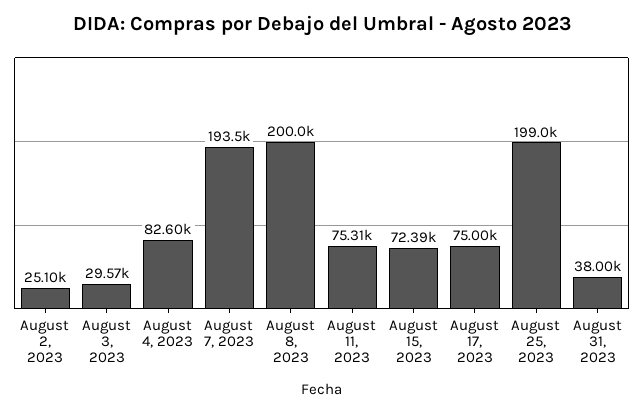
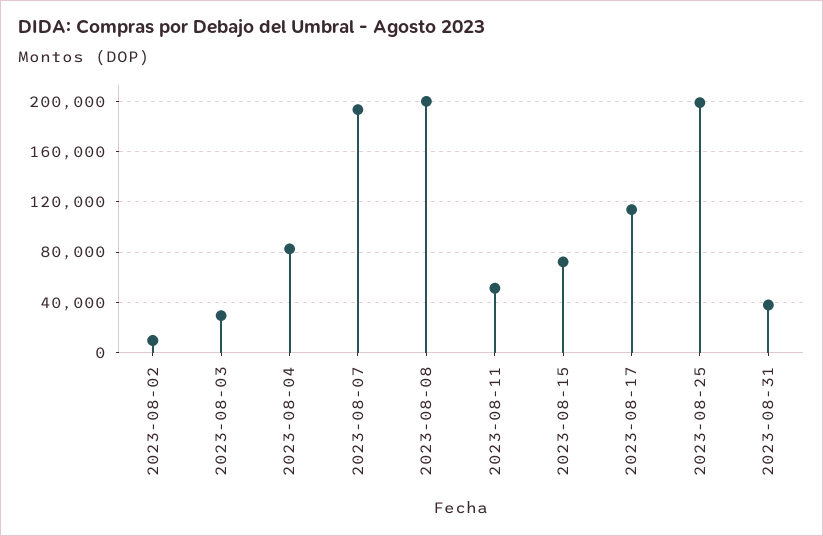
August 2, 2023: 25100 -> 10000
August 11, 2023: 75310 -> 50000
August 17, 2023: 75000 -> 115000

